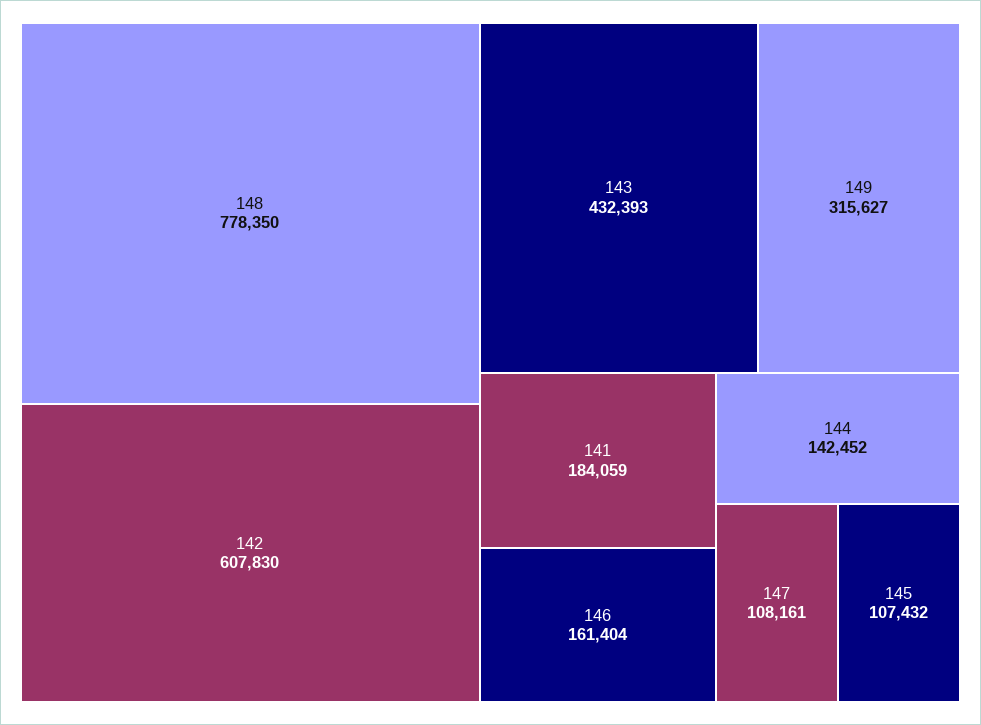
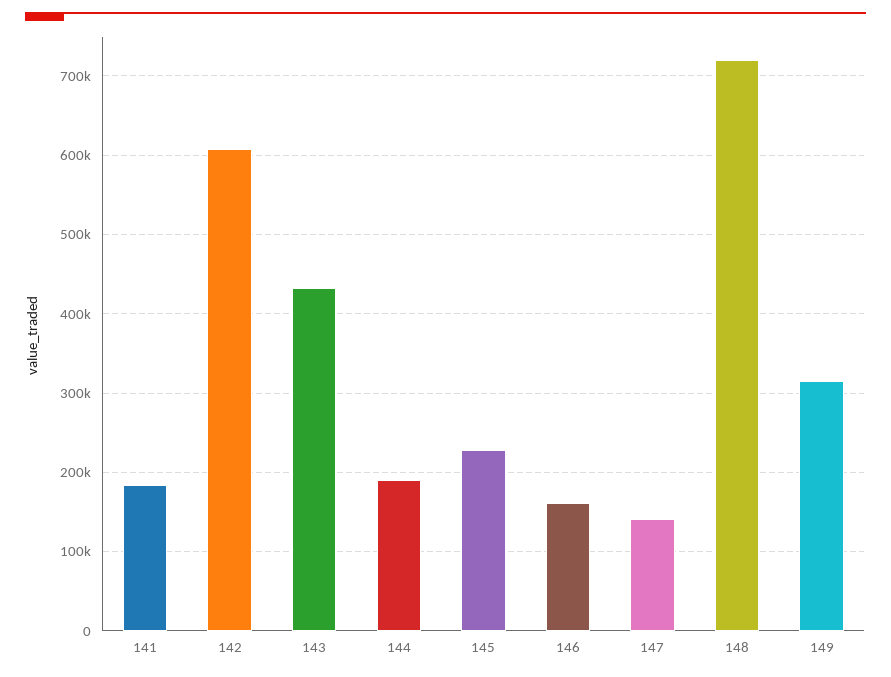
148: 778350 -> 720000
144: 142452 -> 190000
147: 108161 -> 140000
145: 107432 -> 230000

